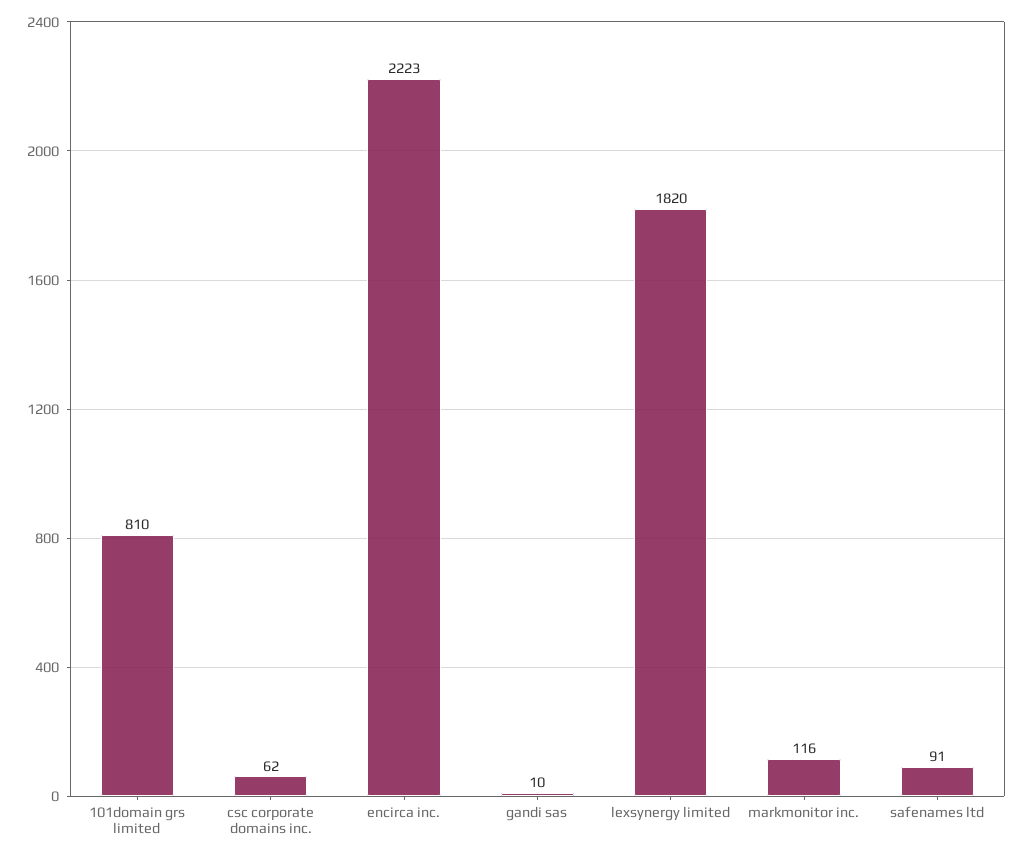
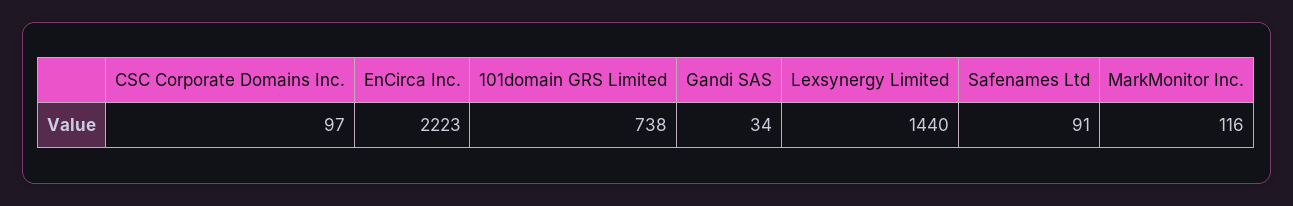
101domain grs limited: 810 -> 738
csc corporate domains inc.: 62 -> 97
gandi sas: 10 -> 34
lexsynergy limited: 1820 -> 1440

